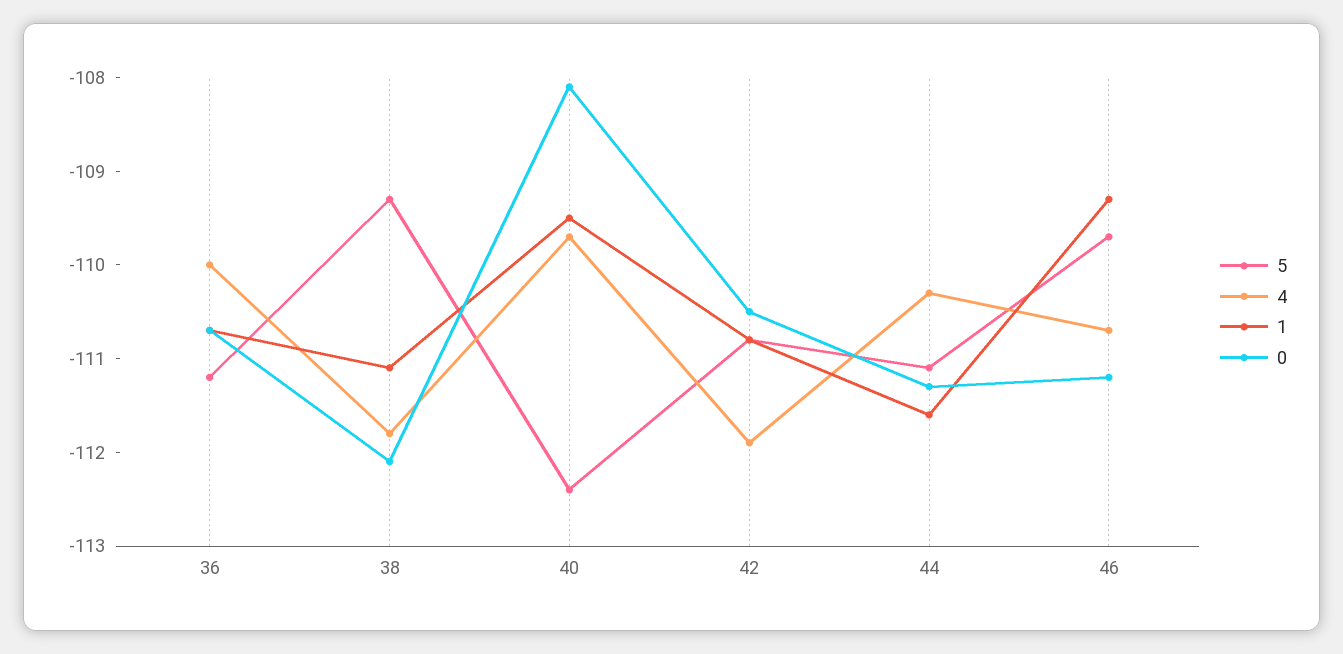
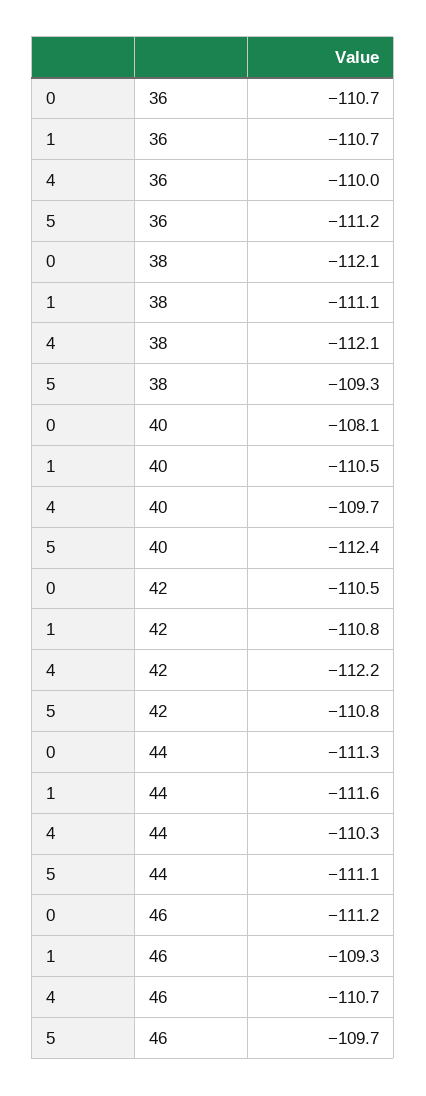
4, 38: -111.8 -> -112.1
1, 40: -109.5 -> -110.5
4, 42: -111.9 -> -112.2

